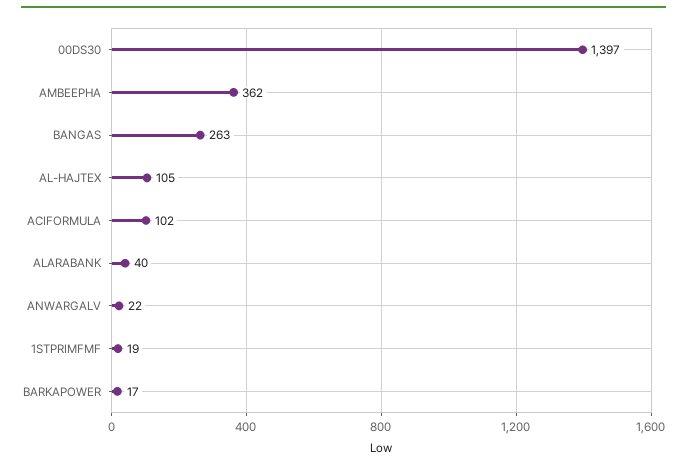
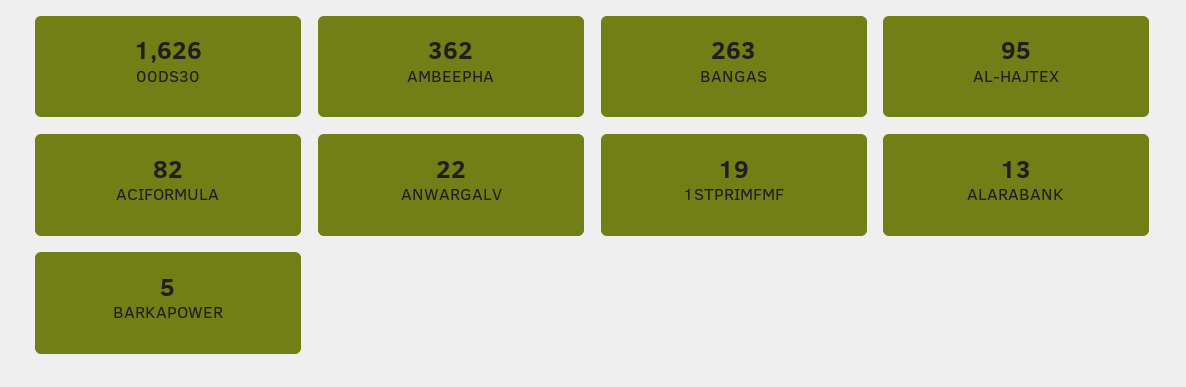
00DS30: 1397 -> 1626
AL-HAJTEX: 105 -> 95
ACIFORMULA: 102 -> 82
ALARABANK: 40 -> 13
BARKAPOWER: 17 -> 5

